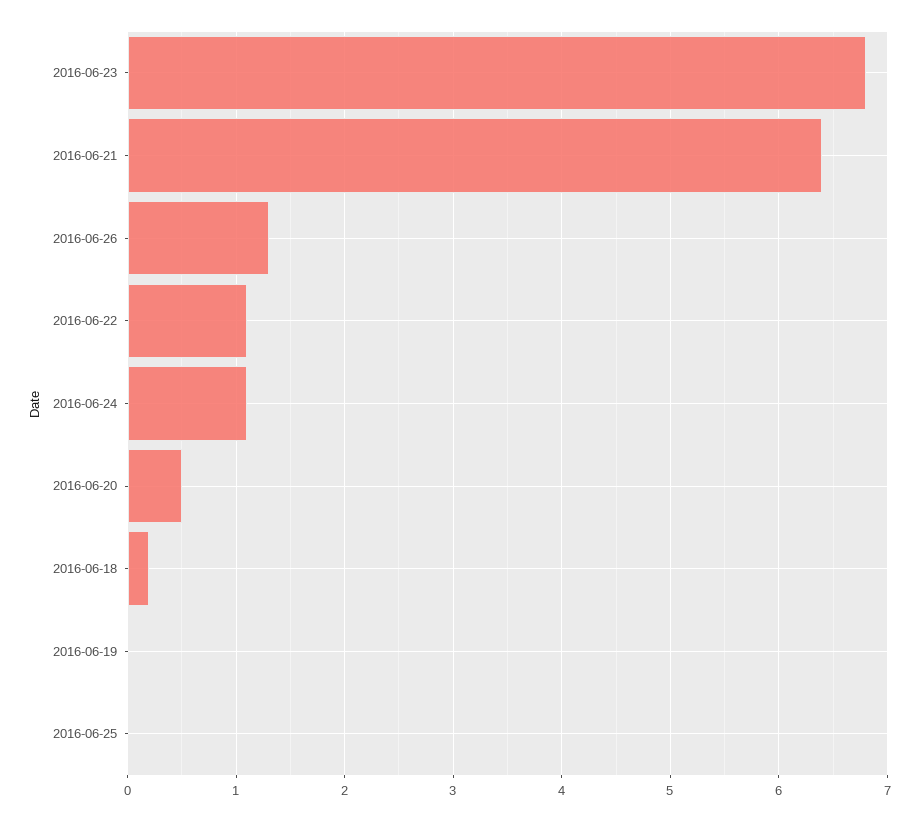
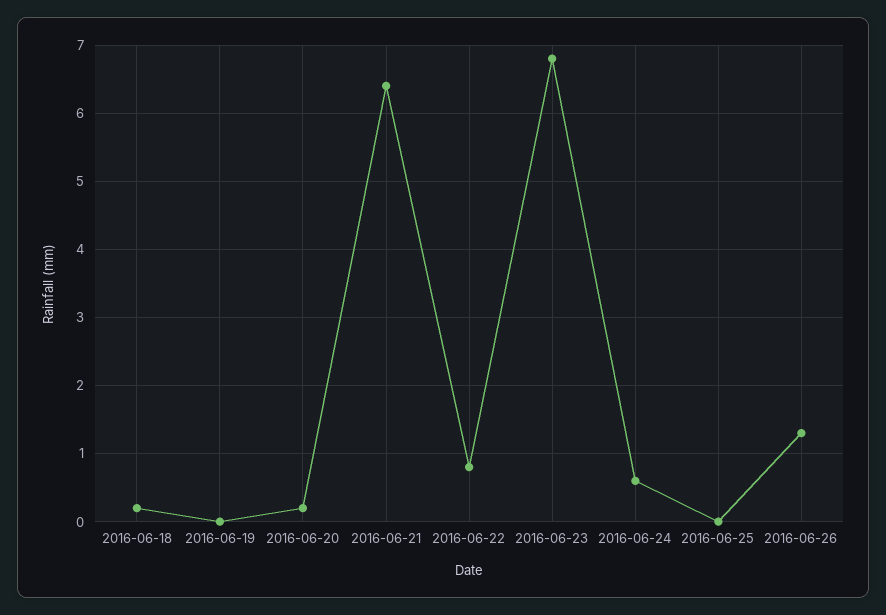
2016-06-22: 1.1 -> 0.8
2016-06-24: 1.1 -> 0.6
2016-06-20: 0.5 -> 0.2

